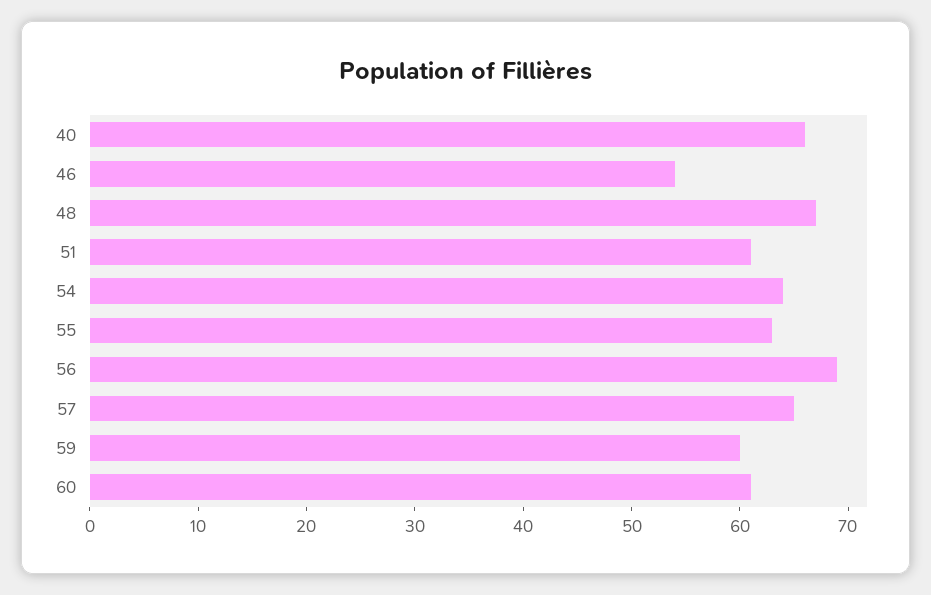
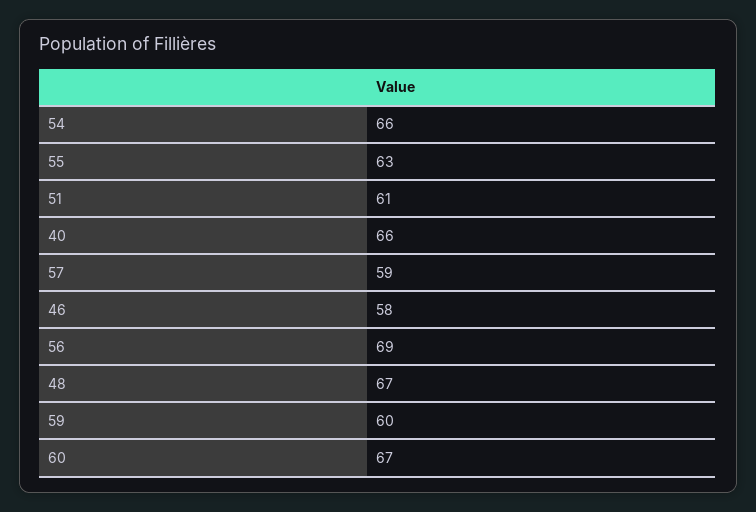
46: 54 -> 58
54: 64 -> 66
57: 65 -> 59
60: 61 -> 67

